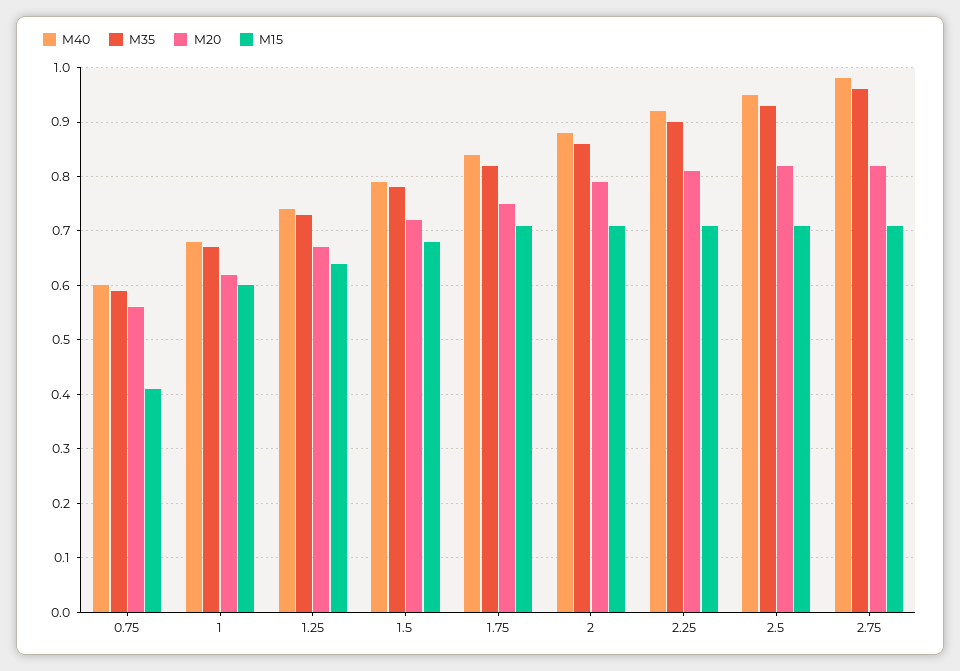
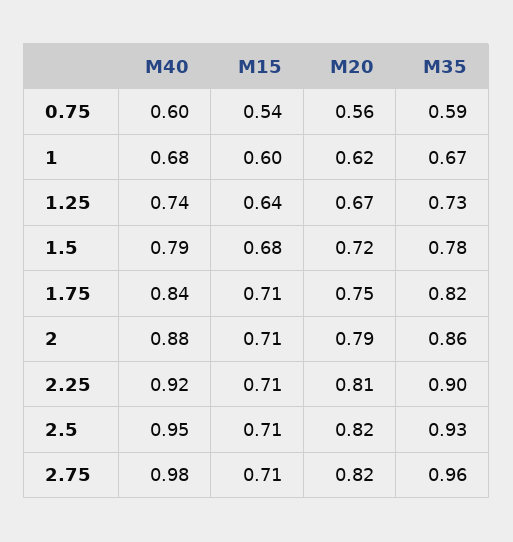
M15, 0.75: 0.4 -> 0.54

